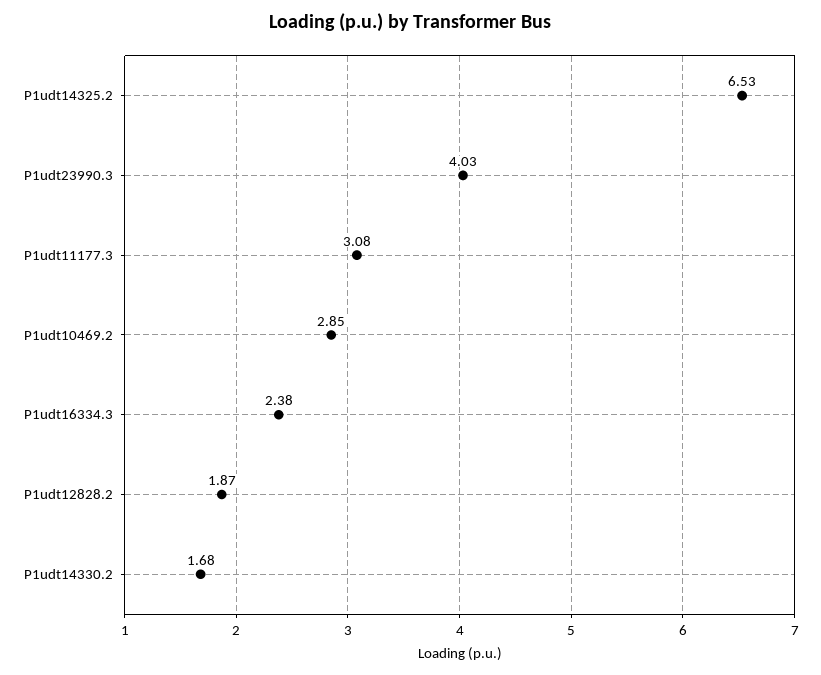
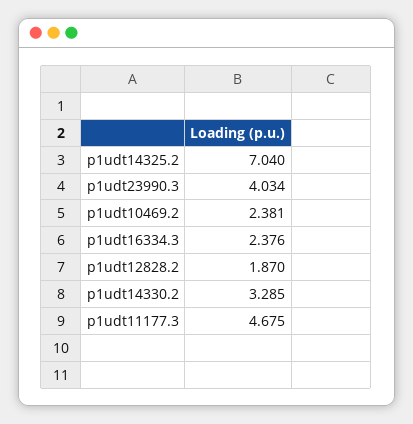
P1udt14325.2: 6.53 -> 7.04
P1udt11177.3: 3.08 -> 4.675
P1udt10469.2: 2.85 -> 2.381
P1udt14330.2: 1.68 -> 3.285

